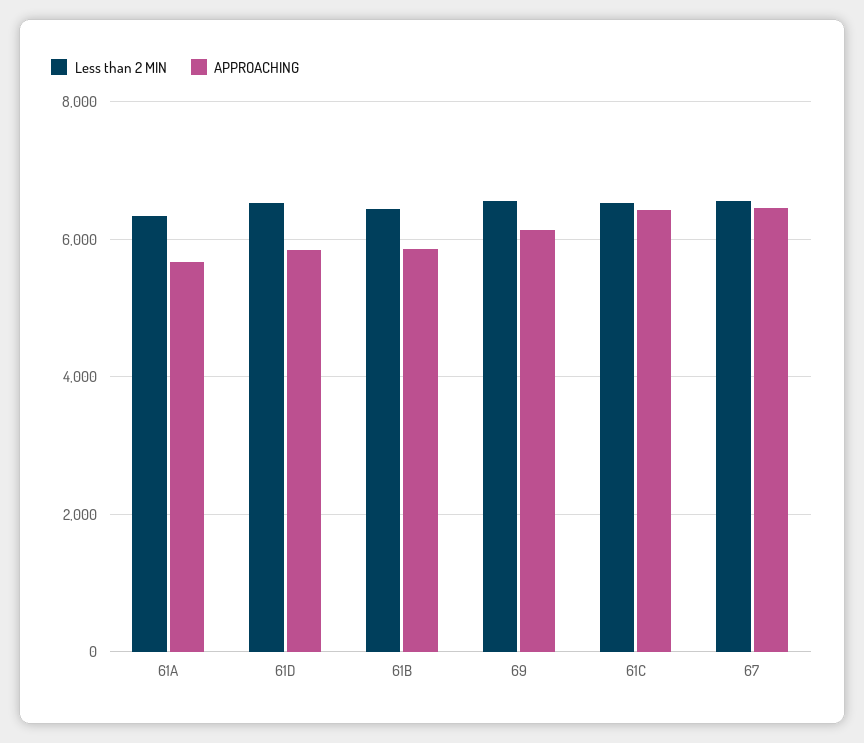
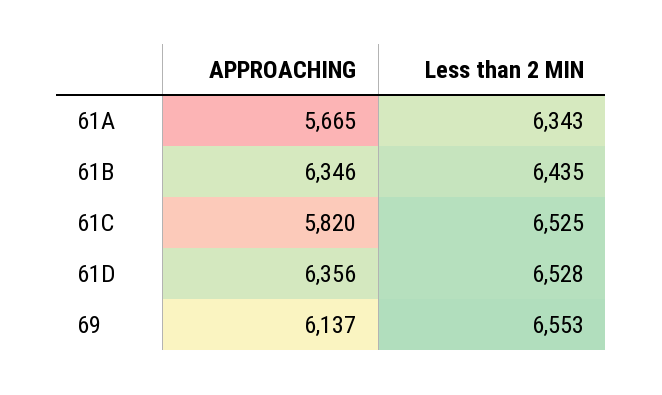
APPROACHING, 61D: 5800 -> 6356
APPROACHING, 61B: 5800 -> 6346
APPROACHING, 61C: 6400 -> 5820
Less than 2 MIN, 67: 6600 -> none
APPROACHING, 67: 6400 -> none

